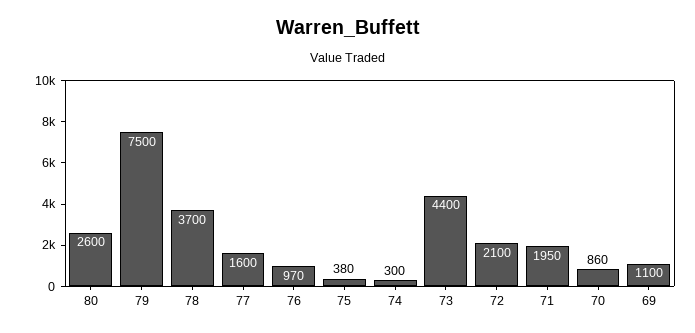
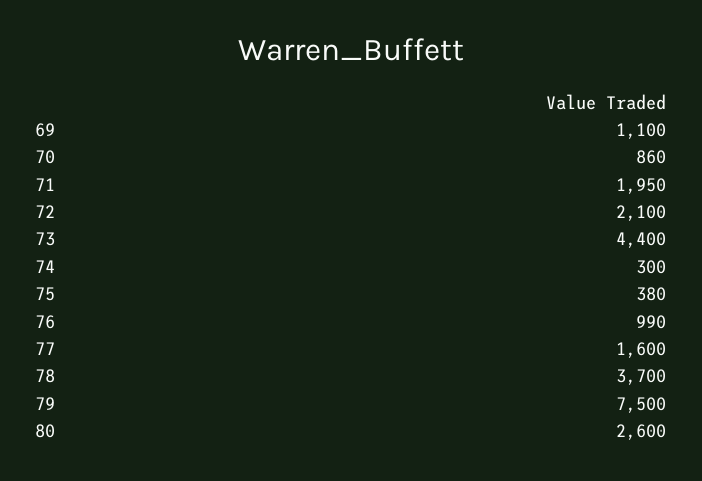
76: 970 -> 990

